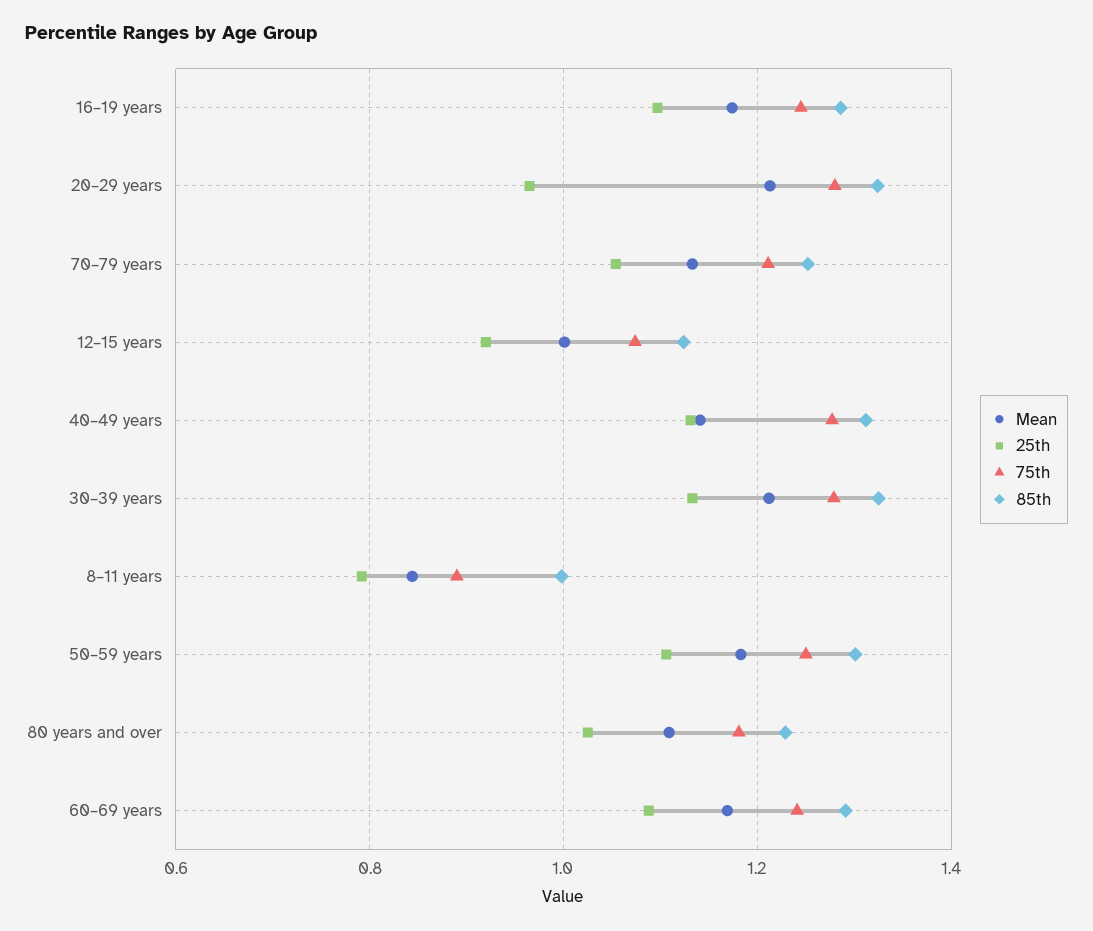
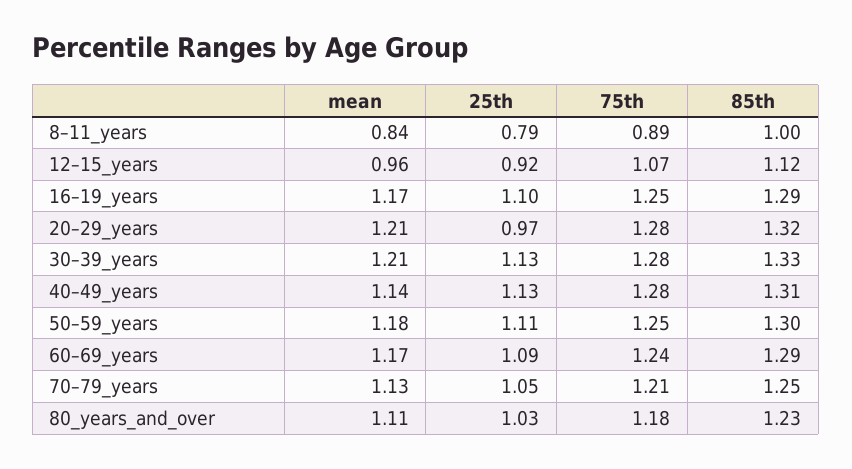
Mean, 12–15 years: 1 -> 0.96

